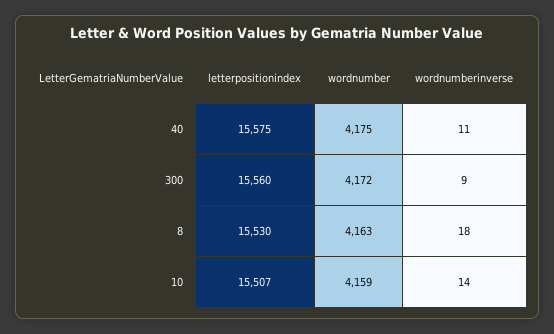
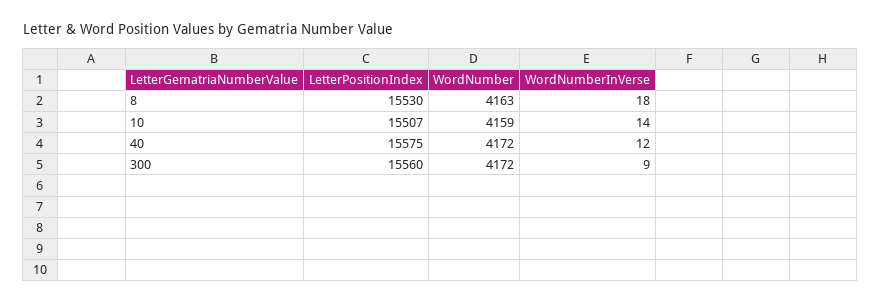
wordnumber, 40: 4175 -> 4172
wordnumberinverse, 40: 11 -> 12

